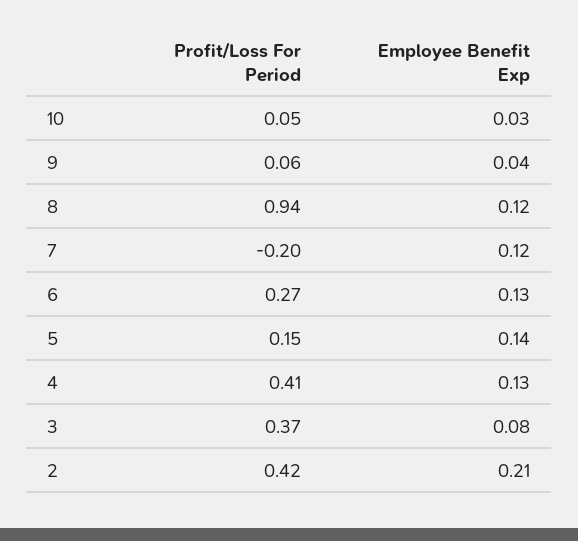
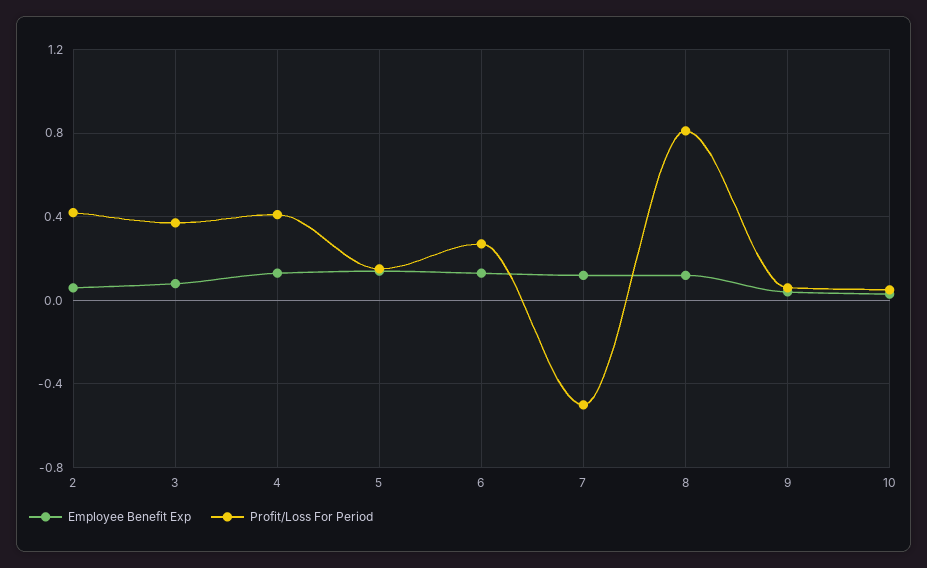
Profit/Loss For Period, 8: 0.94 -> 0.8
Profit/Loss For Period, 7: -0.2 -> -0.5
Employee Benefit Exp, 2: 0.21 -> 0.05

